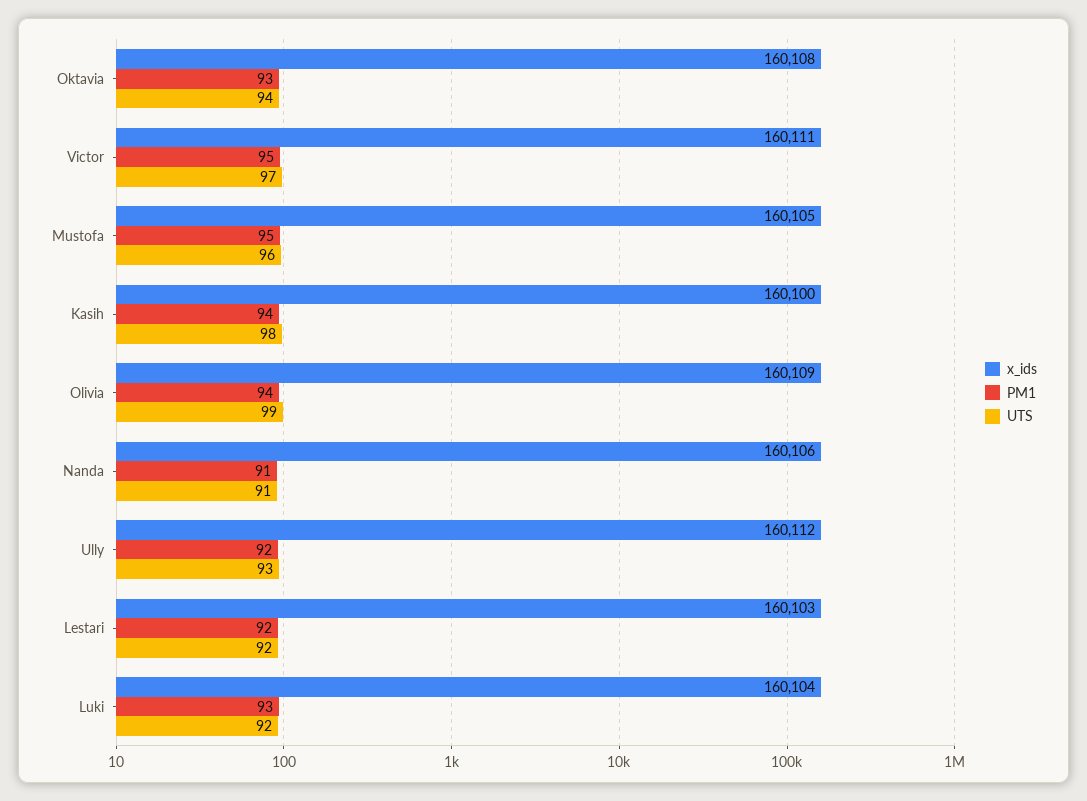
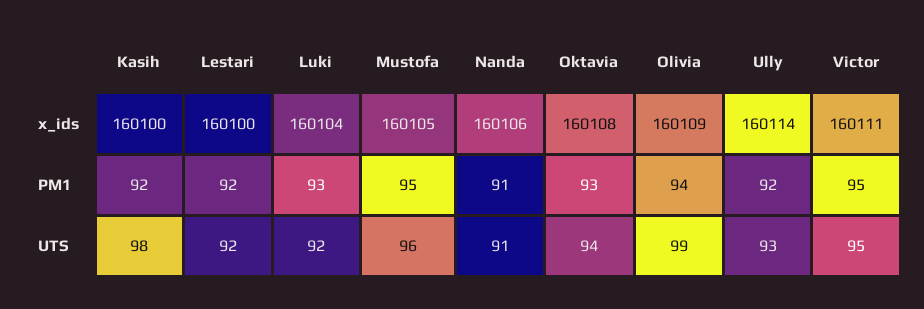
UTS, Victor: 97 -> 95
PM1, Kasih: 94 -> 92
x_ids, Ully: 160112 -> 160114
x_ids, Lestari: 160103 -> 160100

